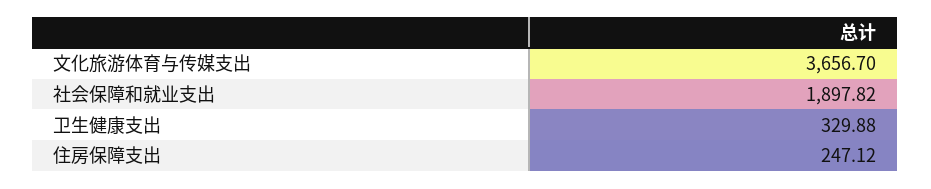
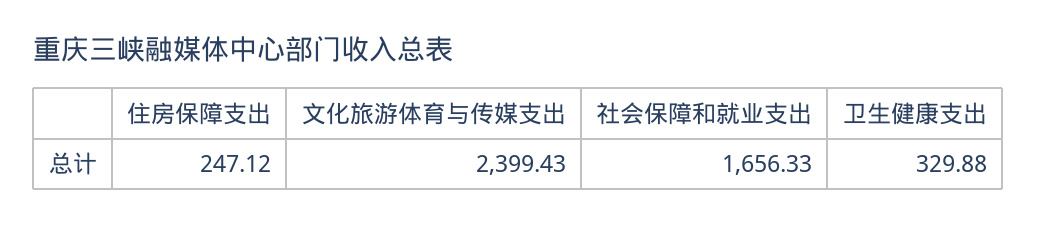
文化旅游体育与传媒支出: 3656.7 -> 2399.43
社会保障和就业支出: 1897.82 -> 1656.33

